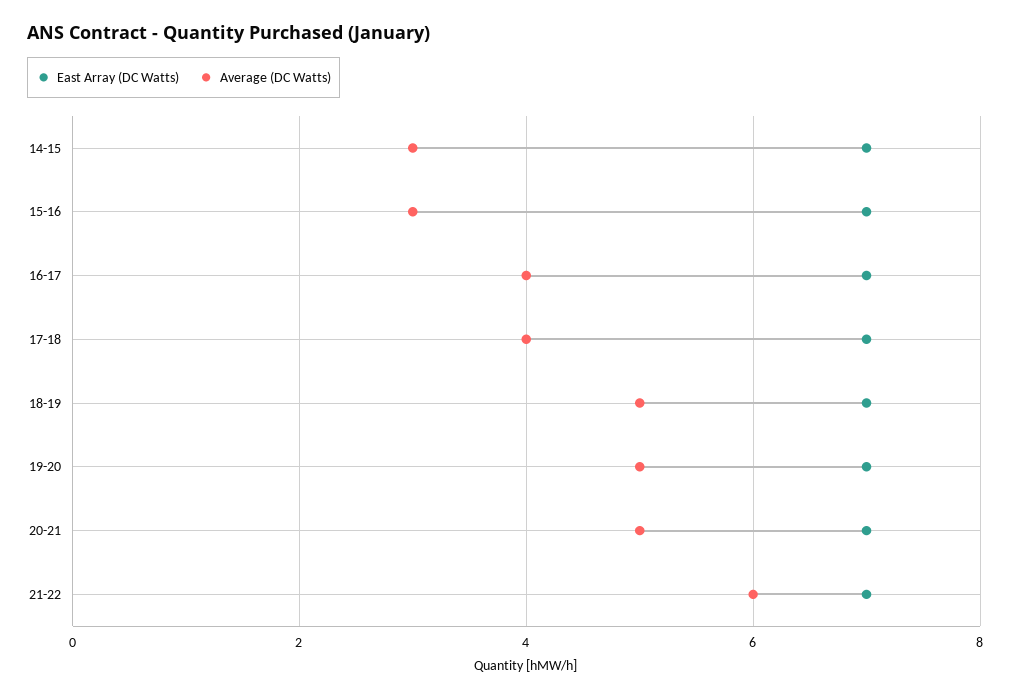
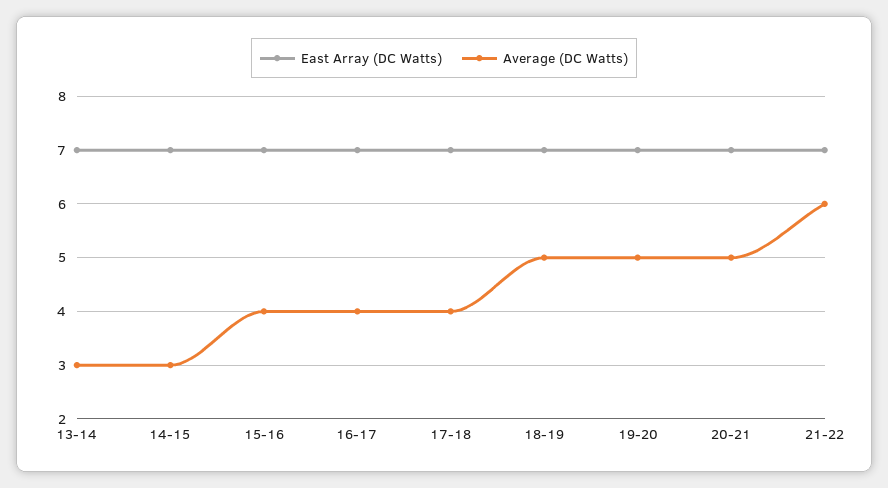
Average (DC Watts), 15-16: 3 -> 4
East Array (DC Watts), 13-14: none -> 7
Average (DC Watts), 13-14: none -> 3

